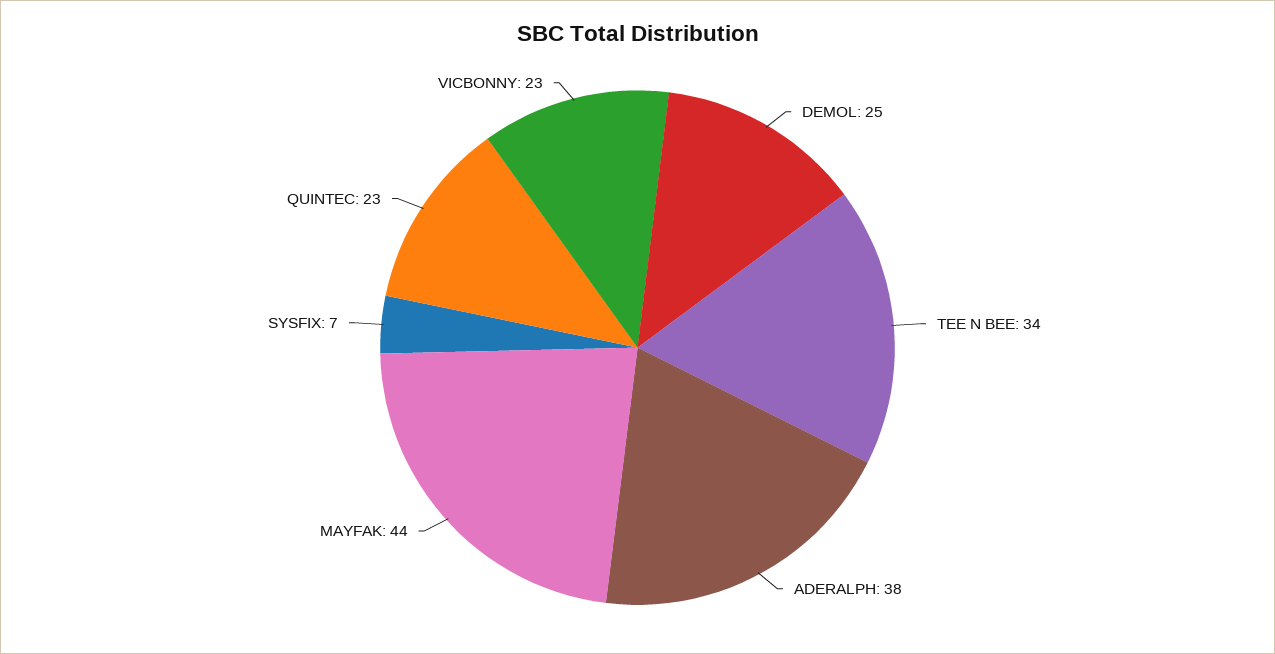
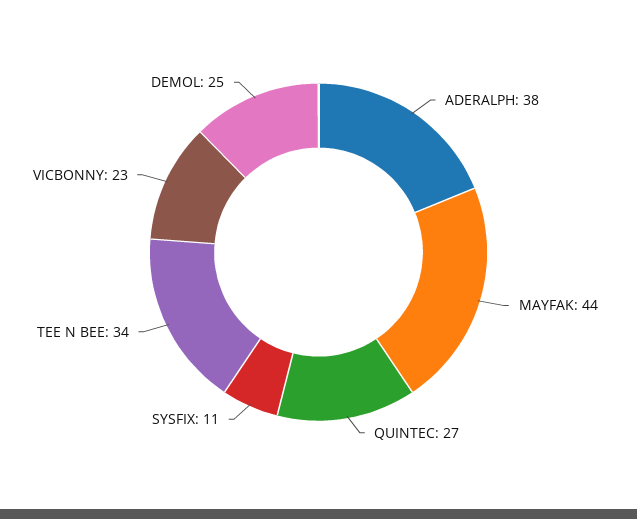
SYSFIX: 7 -> 11
QUINTEC: 23 -> 27

